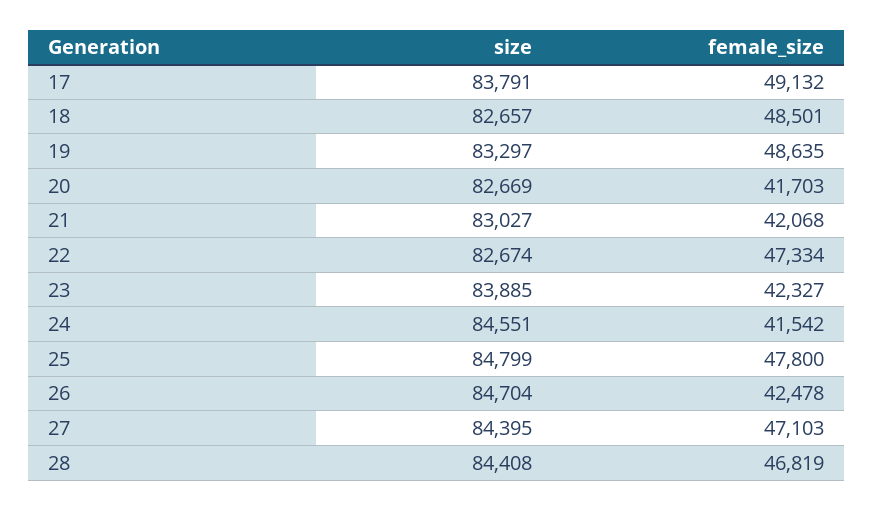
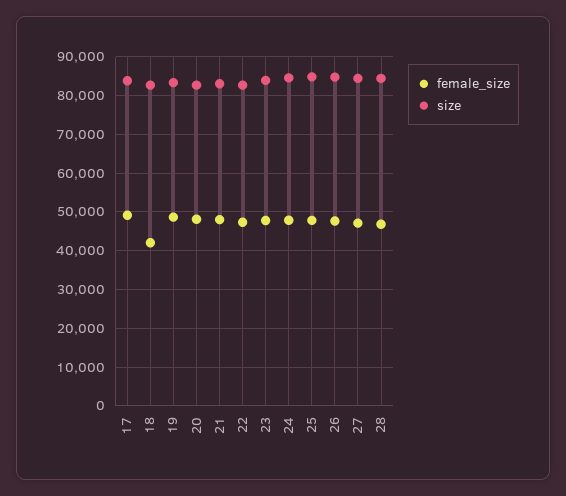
female_size, 18: 48501 -> 42000
female_size, 20: 41703 -> 48000
female_size, 21: 42068 -> 48000
female_size, 23: 42327 -> 48000
female_size, 24: 41542 -> 48000
female_size, 26: 42478 -> 48000

